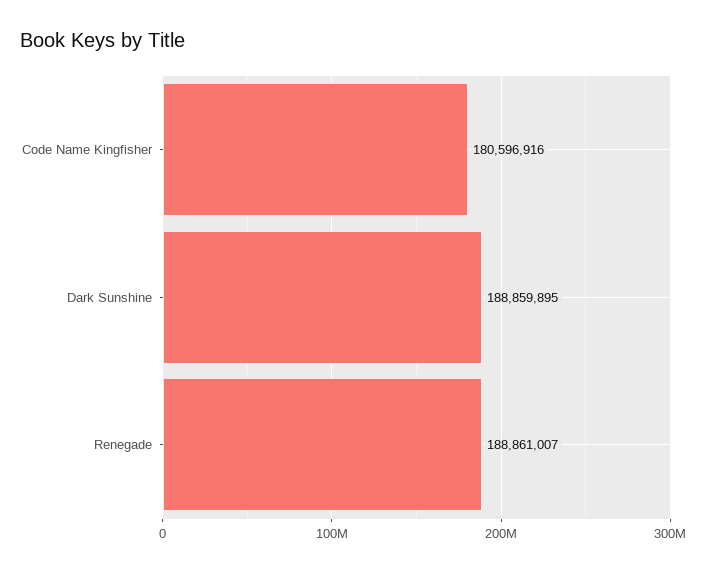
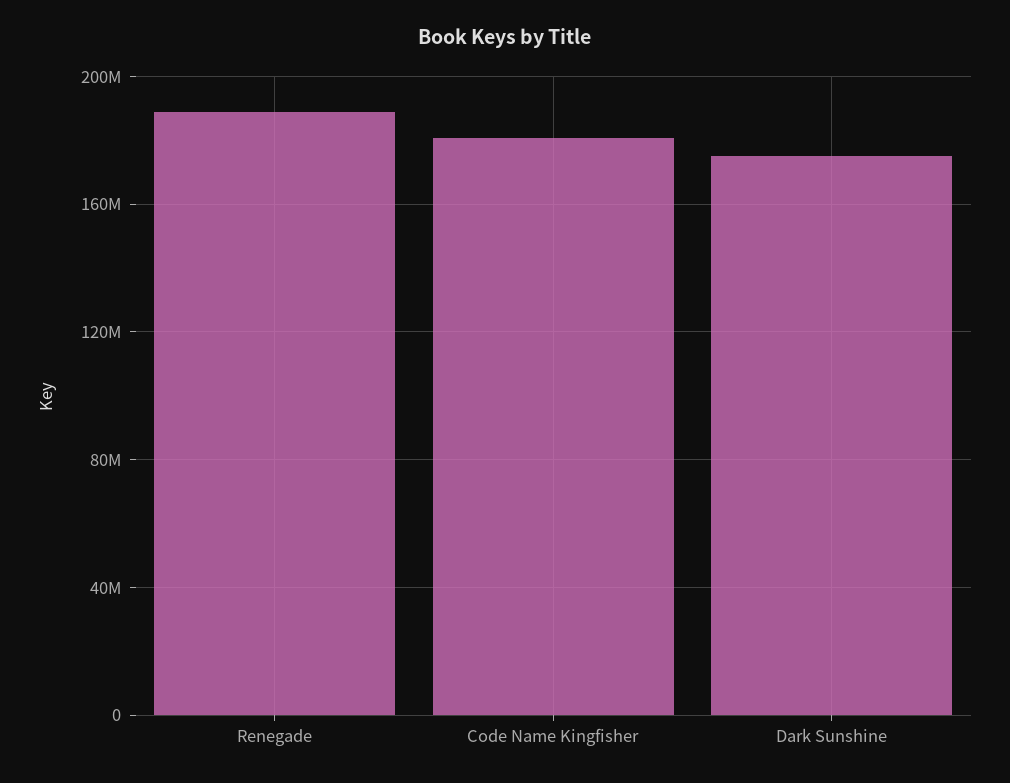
Dark Sunshine: 188859895 -> 175000000

